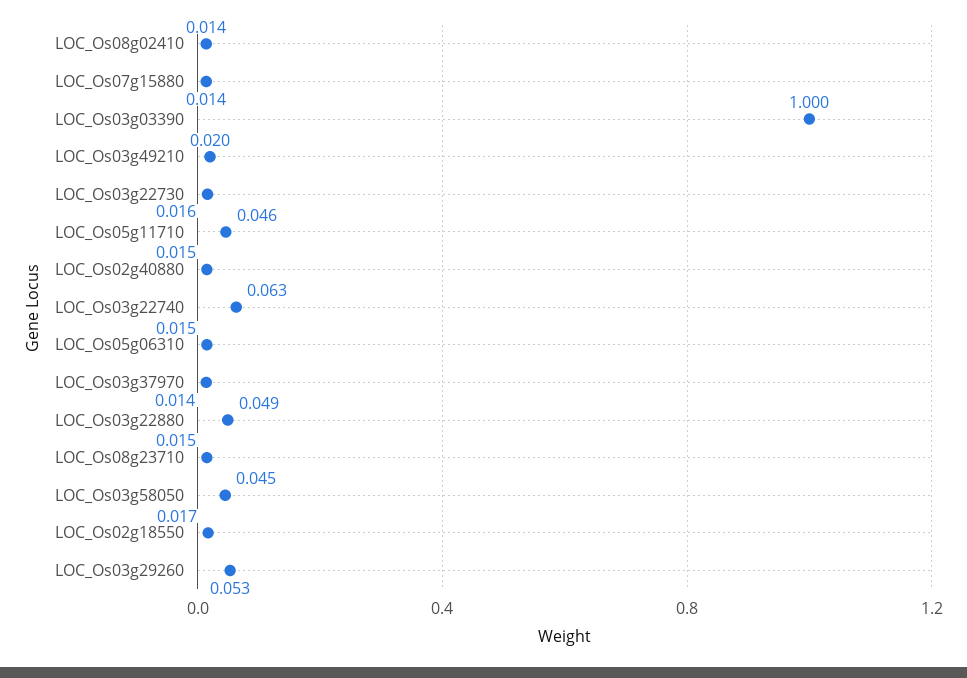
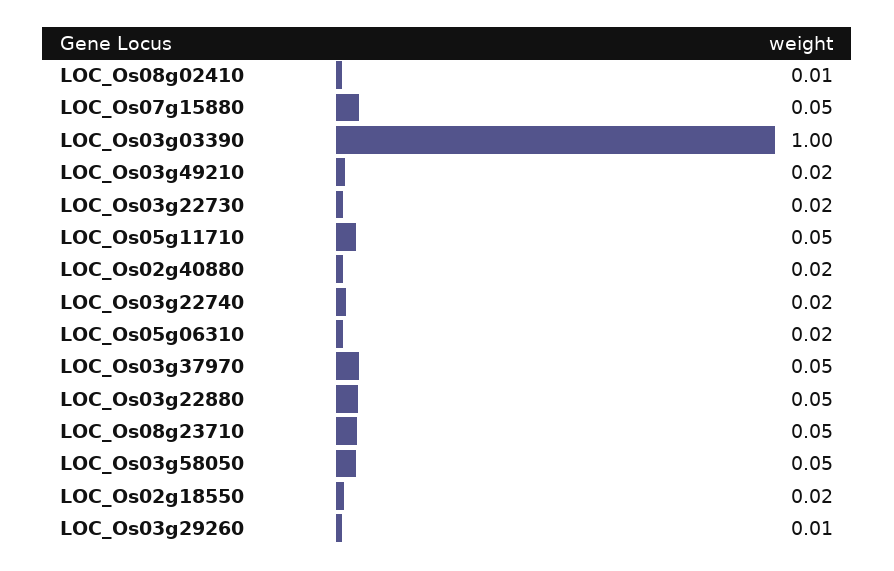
LOC_Os07g15880: 0.014 -> 0.05
LOC_Os03g22740: 0.063 -> 0.02
LOC_Os03g37970: 0.014 -> 0.05
LOC_Os08g23710: 0.015 -> 0.05
LOC_Os03g29260: 0.053 -> 0.01

